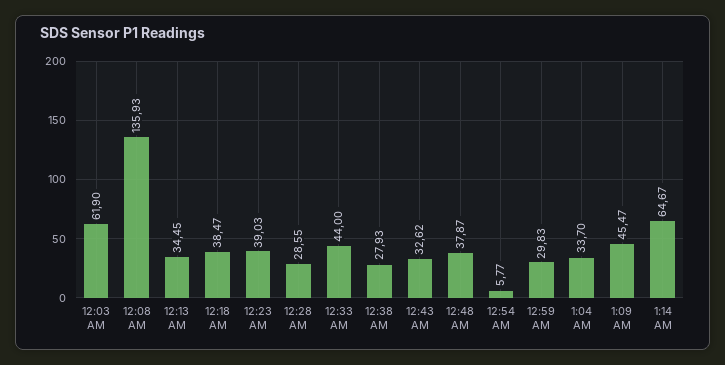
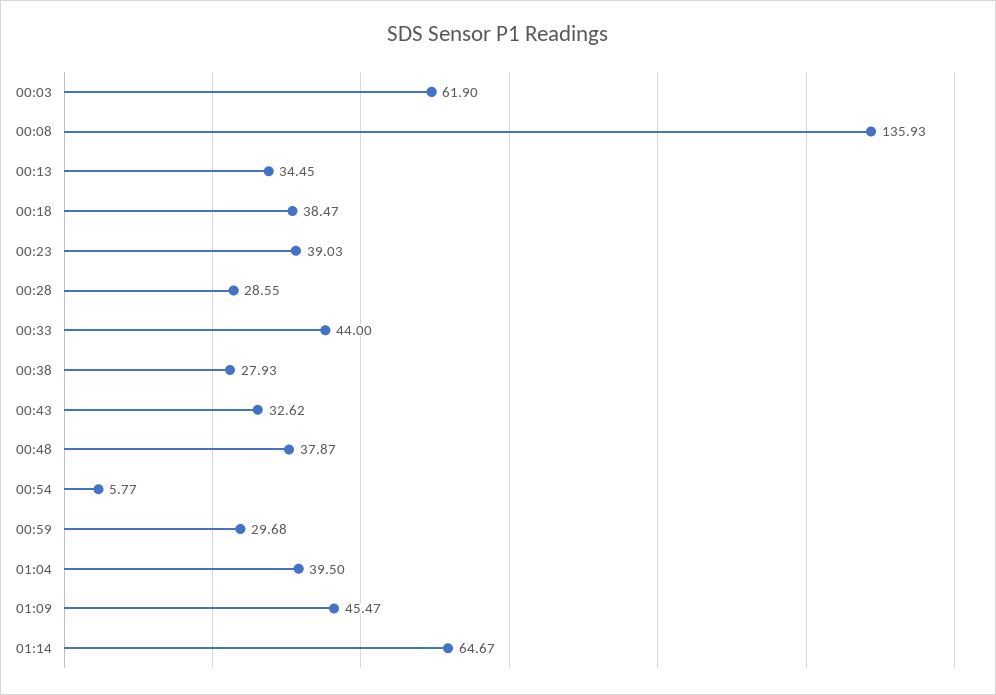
12:59 AM: 29.83 -> 29.68
1:04 AM: 33.7 -> 39.5

